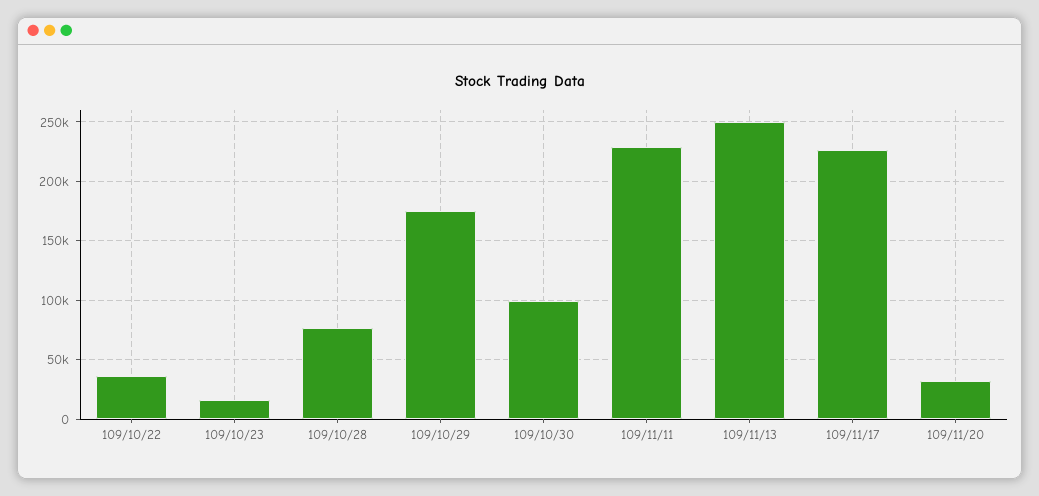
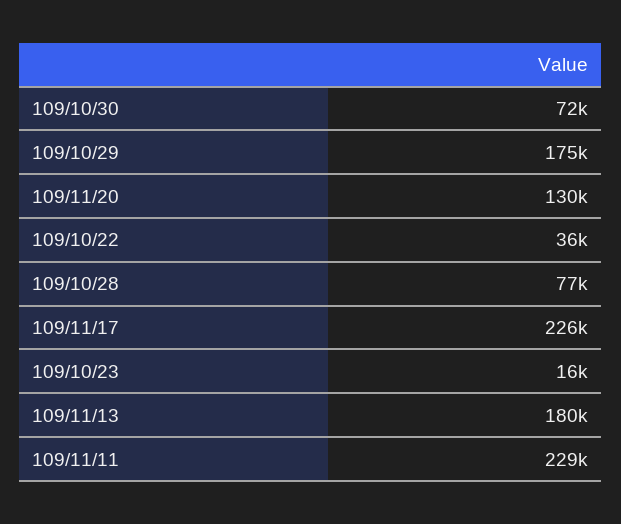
109/10/30: 100000 -> 72000
109/11/13: 250000 -> 180000
109/11/20: 30000 -> 130000

